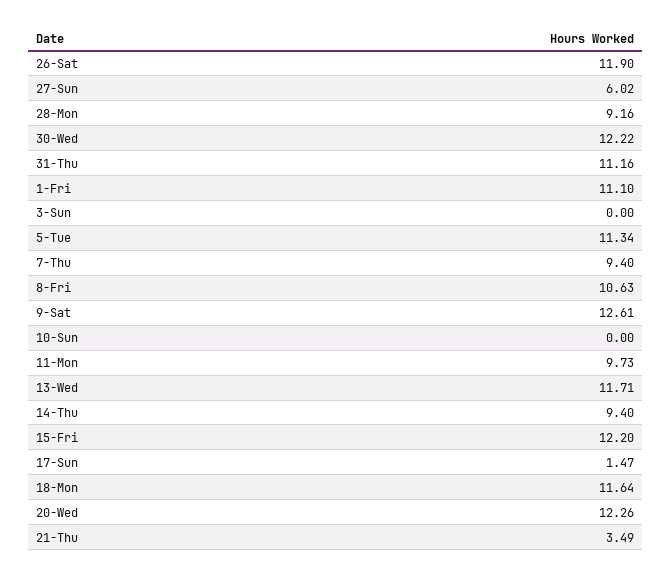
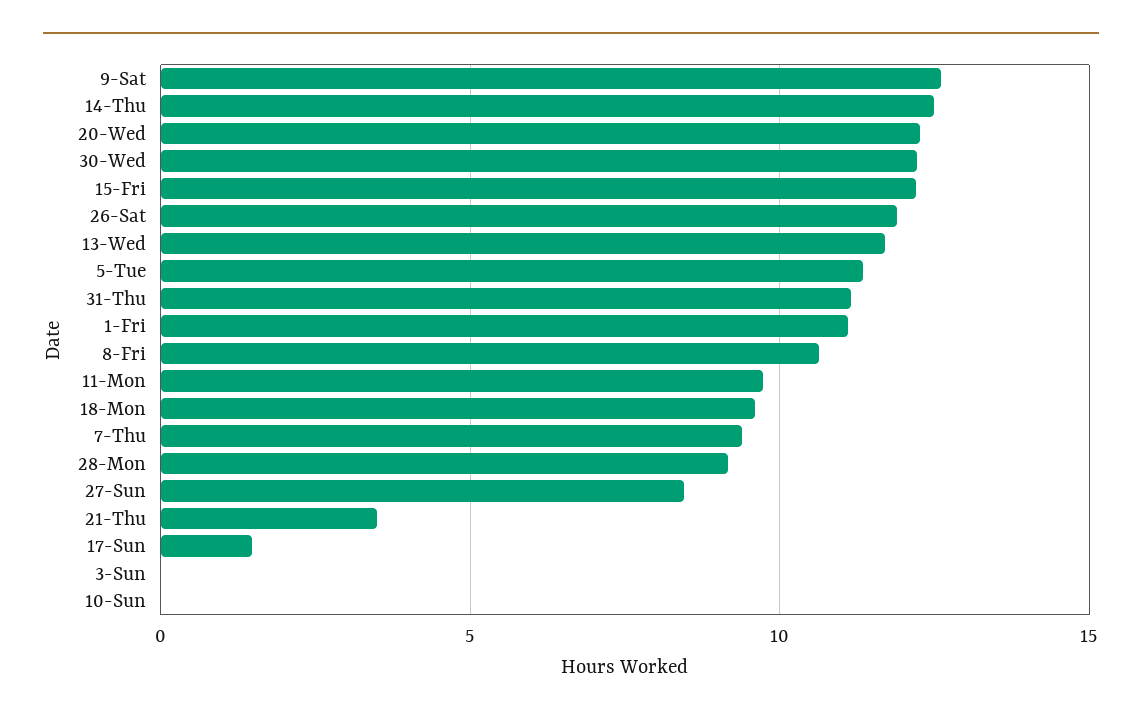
27-Sun: 6.02 -> 8.5
14-Thu: 9.4 -> 12.5
18-Mon: 11.64 -> 9.5

